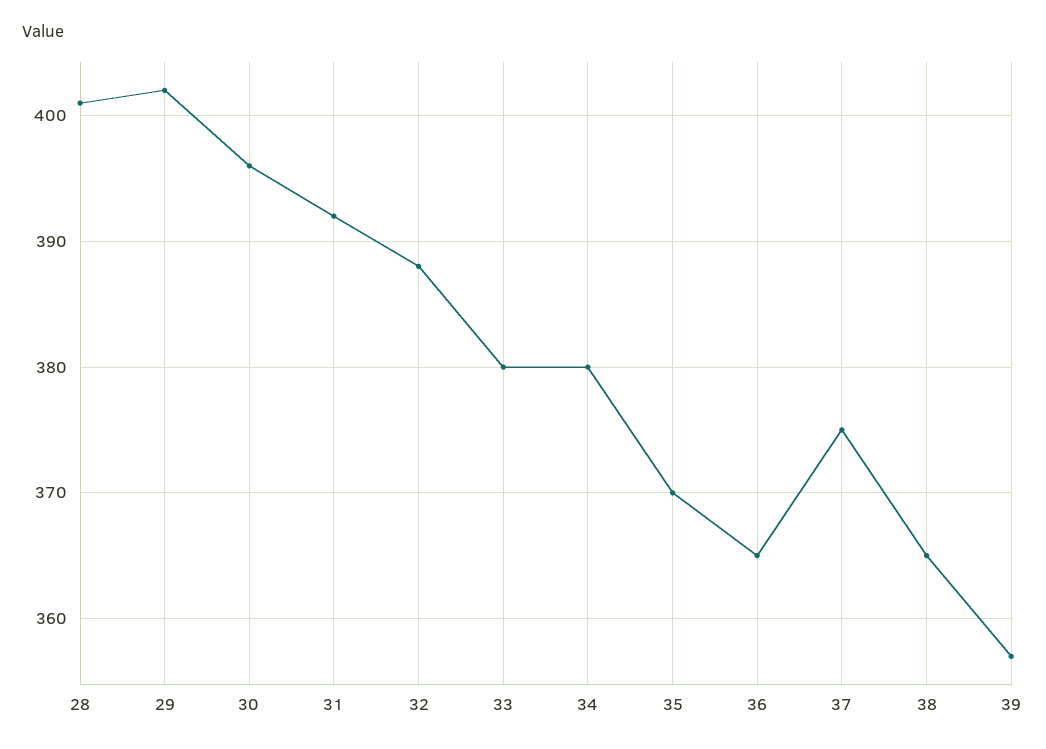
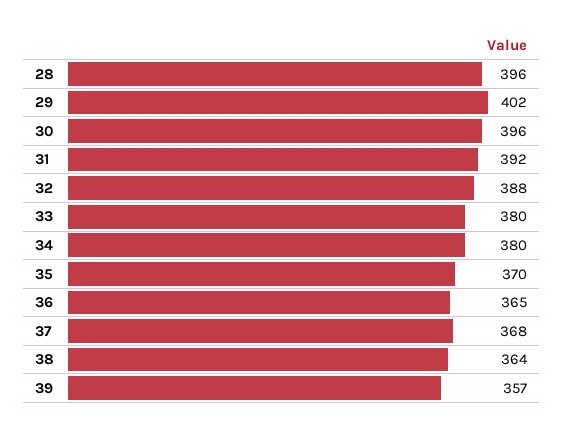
28: 401 -> 396
37: 375 -> 368
38: 365 -> 364

